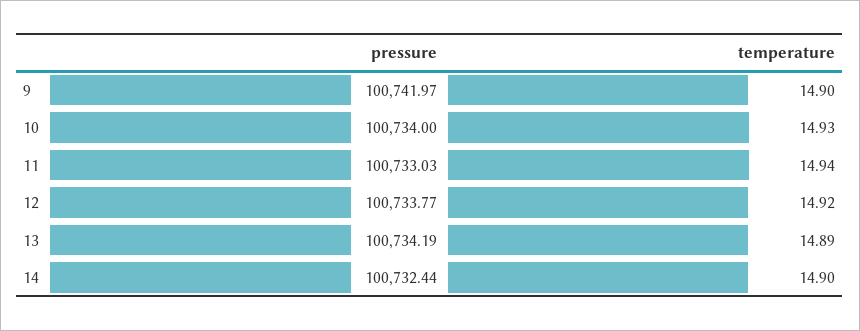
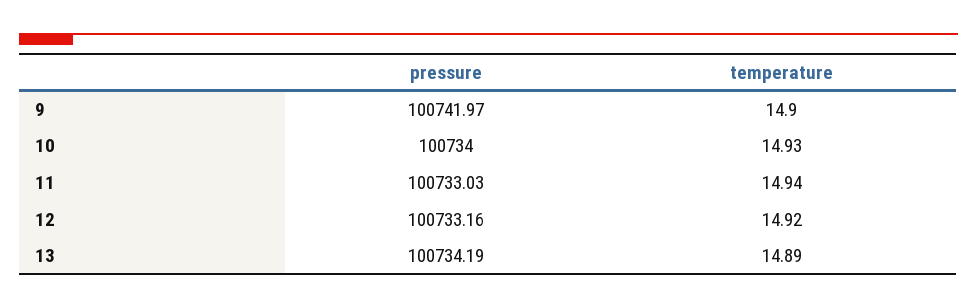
pressure, 12: 100733.77 -> 100733.16
pressure, 14: 100732.44 -> none
temperature, 14: 14.9 -> none

